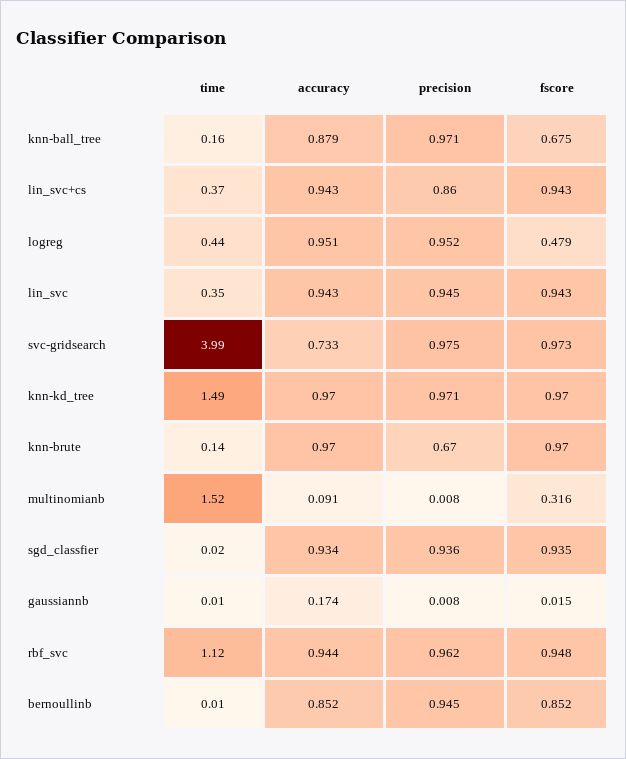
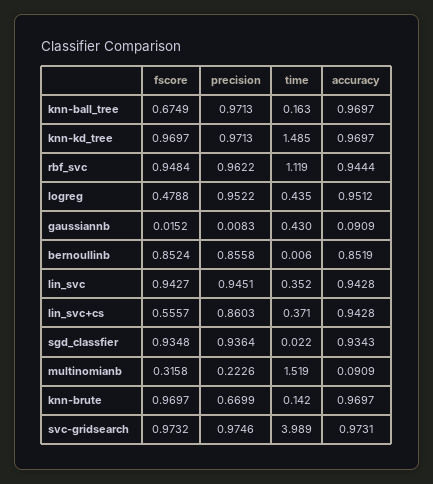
accuracy, knn-ball_tree: 0.879 -> 0.9697
fscore, lin_svc+cs: 0.943 -> 0.5557
accuracy, svc-gridsearch: 0.733 -> 0.9731
precision, multinomianb: 0.008 -> 0.2226
time, gaussiannb: 0.01 -> 0.43
accuracy, gaussiannb: 0.174 -> 0.0909
precision, bernoullinb: 0.945 -> 0.8558

